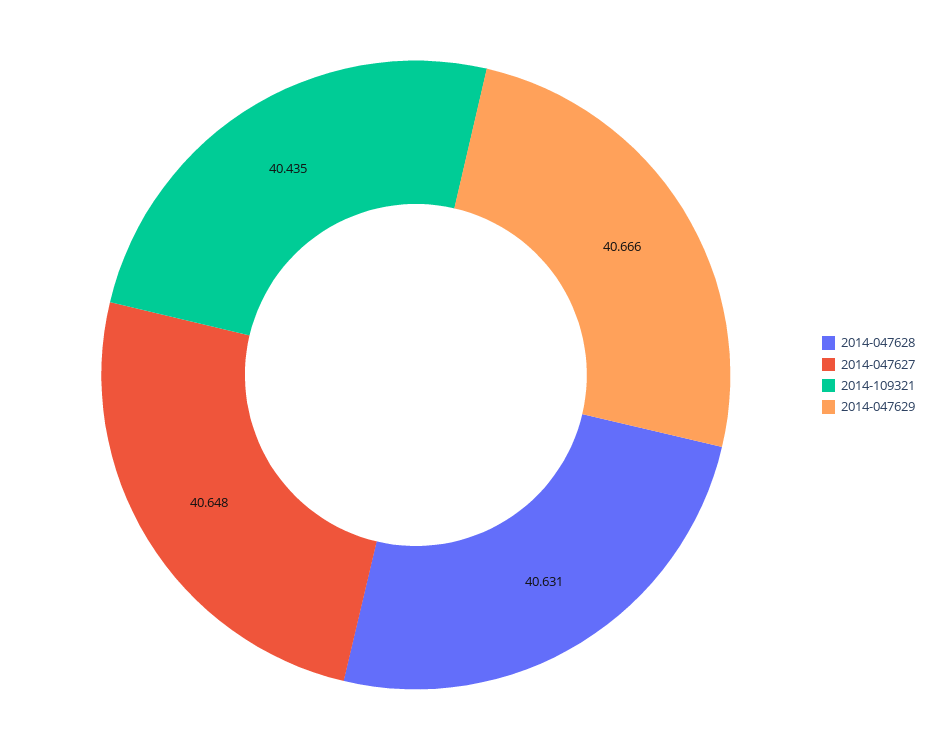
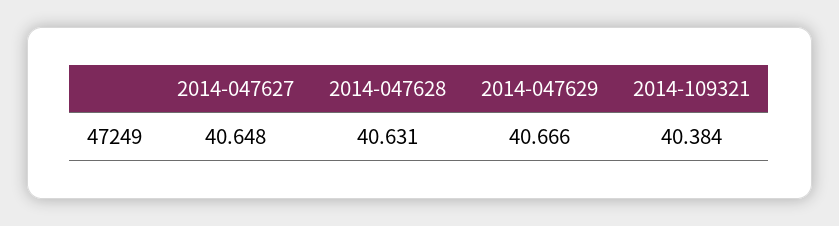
2014-109321: 40.435 -> 40.384

